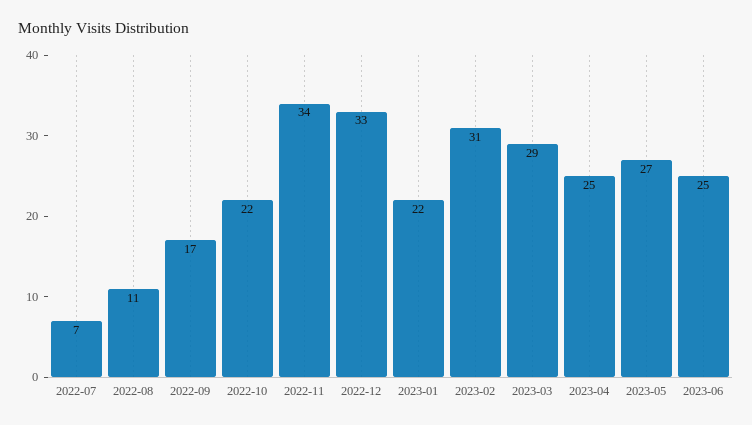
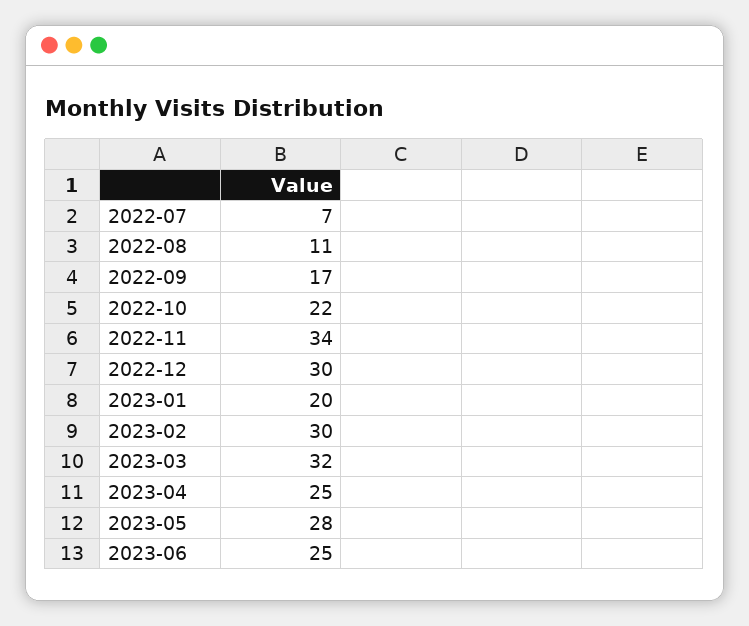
2022-12: 33 -> 30
2023-01: 22 -> 20
2023-02: 31 -> 30
2023-03: 29 -> 32
2023-05: 27 -> 28

